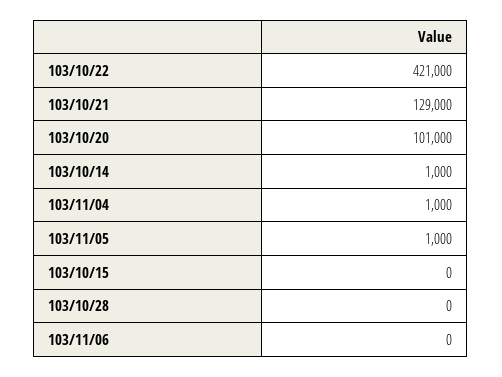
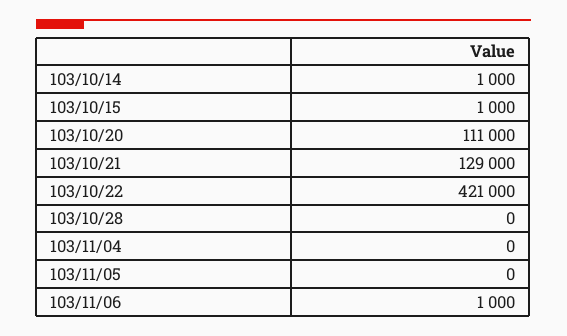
103/10/20: 101000 -> 111000
103/11/04: 1000 -> 0
103/11/05: 1000 -> 0
103/10/15: 0 -> 1000
103/11/06: 0 -> 1000

